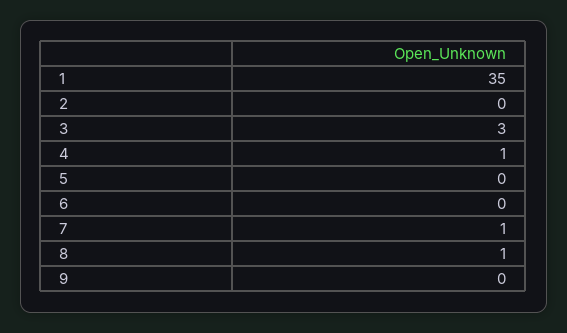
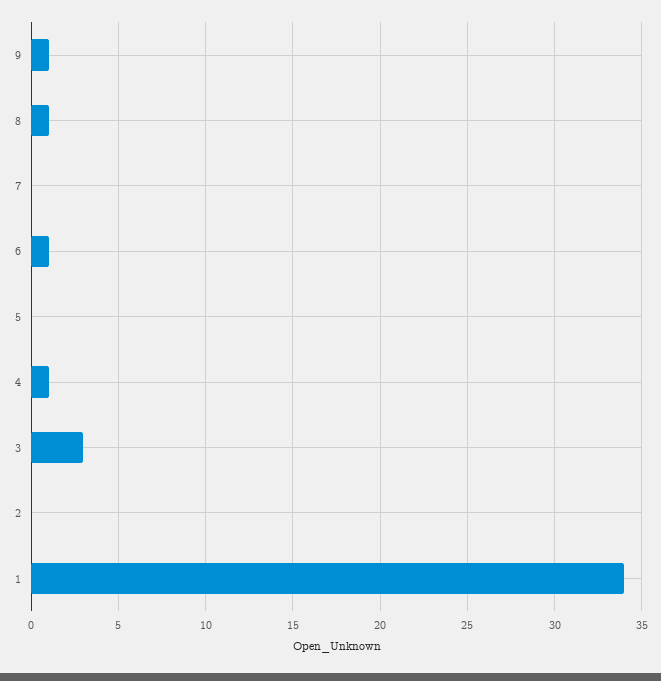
1: 35 -> 34
6: 0 -> 1
7: 1 -> 0
9: 0 -> 1

